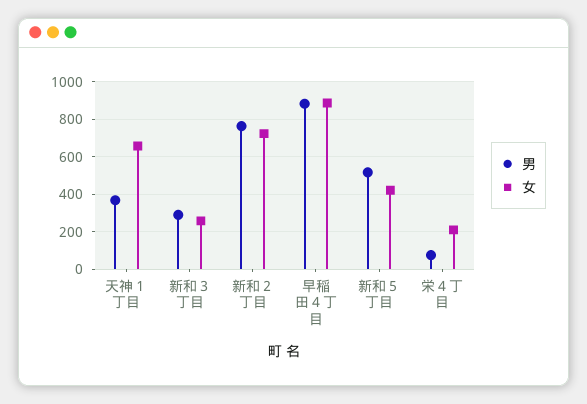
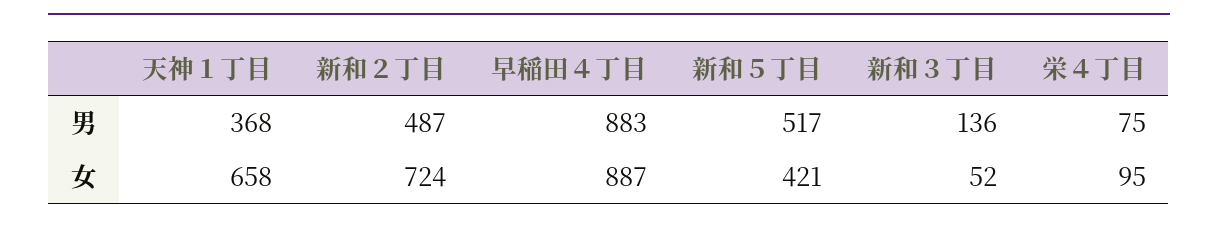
男, 新和３丁目: 300 -> 136
女, 新和３丁目: 250 -> 52
男, 新和２丁目: 750 -> 487
女, 栄４丁目: 200 -> 95

